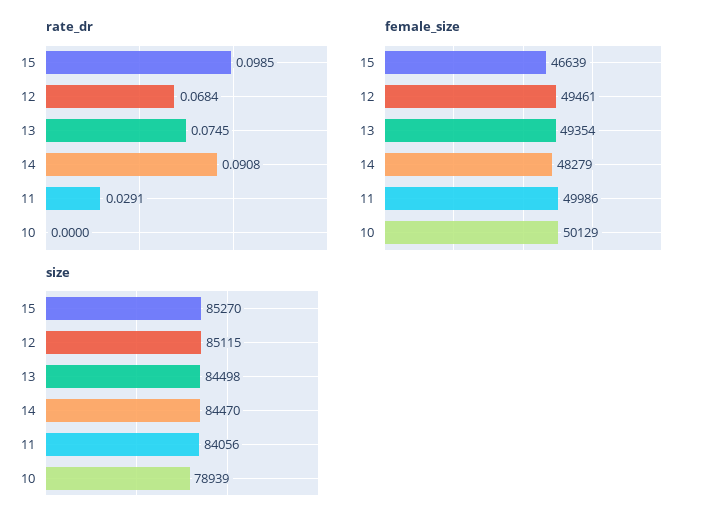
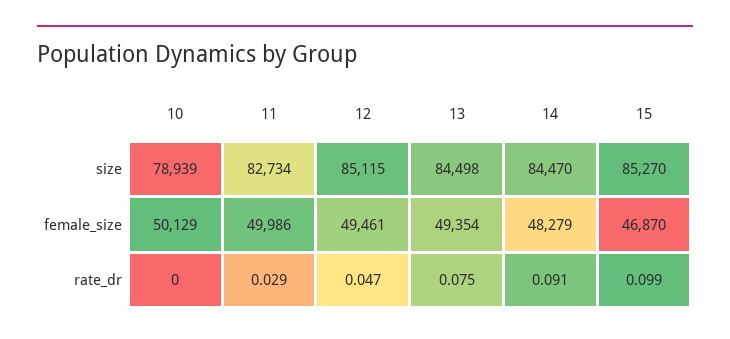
rate_dr, 12: 0.0684 -> 0.047
female_size, 15: 46639 -> 46870
size, 11: 84056 -> 82734

